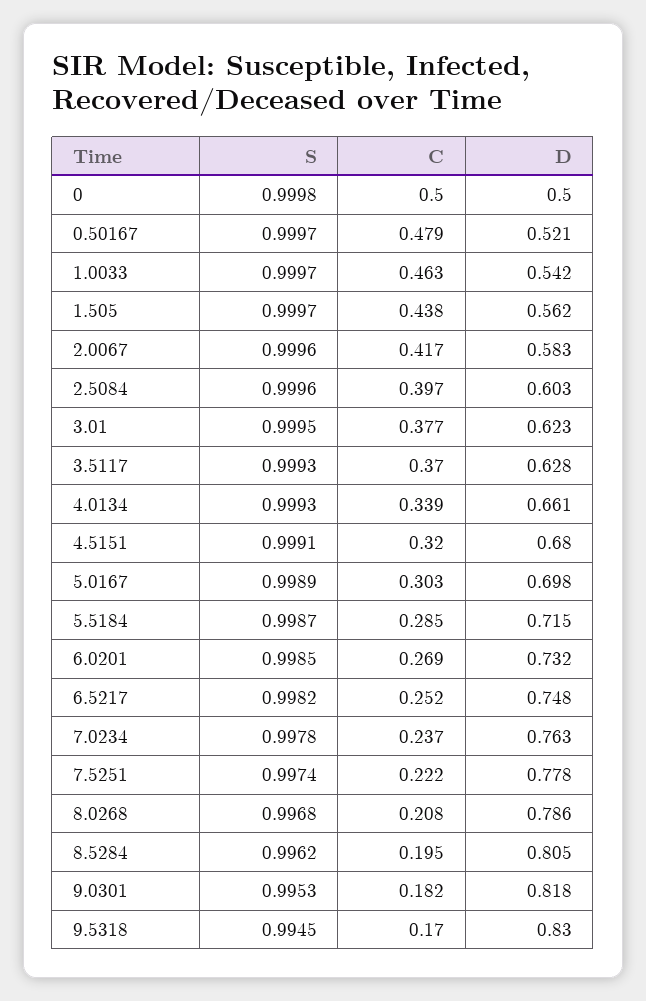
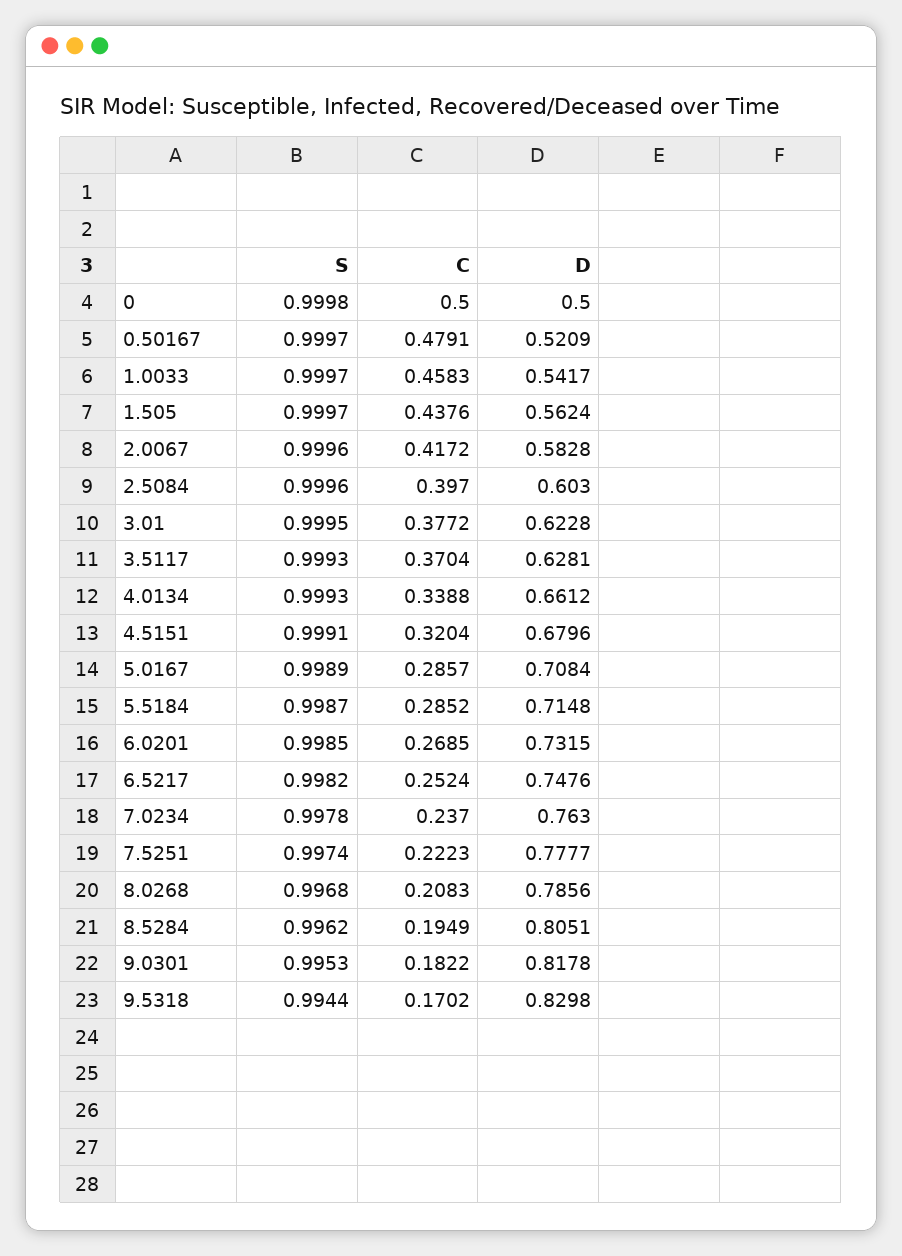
C, 1.0033: 0.463 -> 0.4583
C, 5.0167: 0.303 -> 0.2857
D, 5.0167: 0.698 -> 0.7084
S, 9.5318: 0.9945 -> 0.9944

